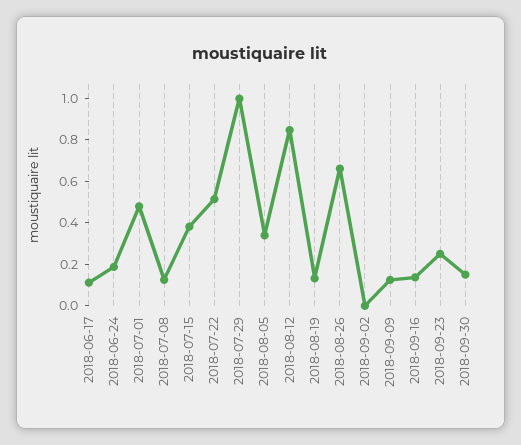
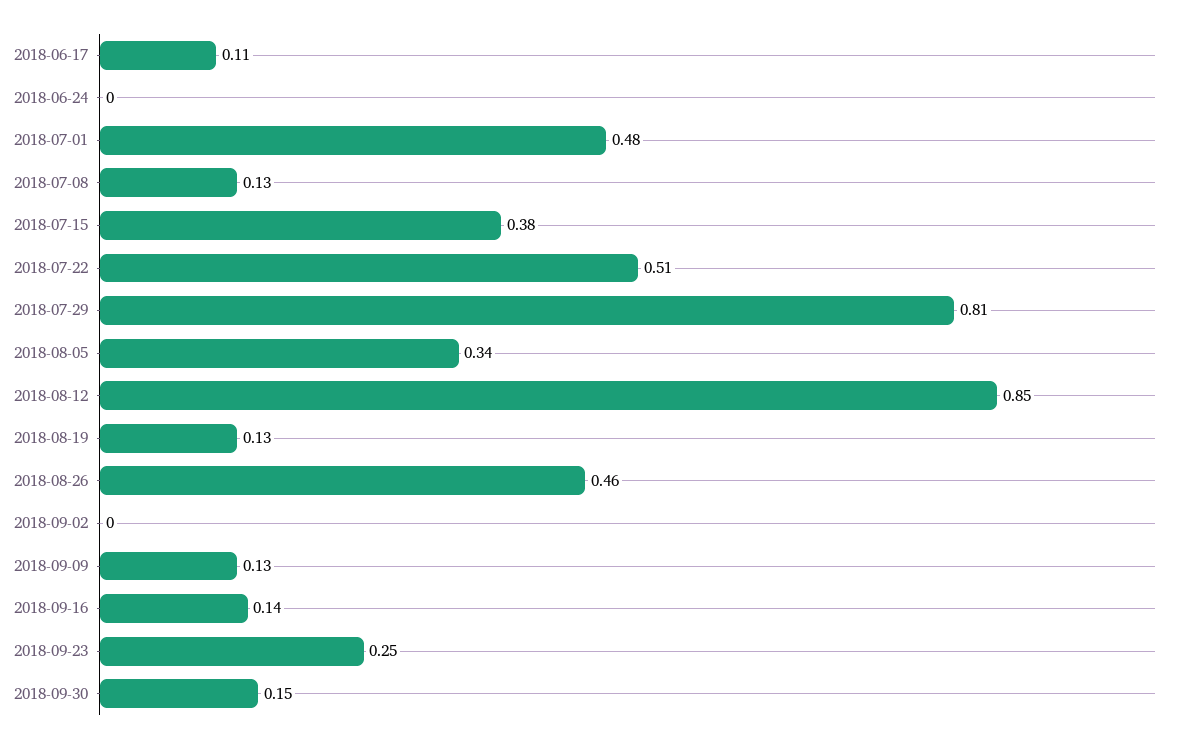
2018-06-24: 0.2 -> 0
2018-07-29: 1 -> 0.81
2018-08-26: 0.65 -> 0.46

